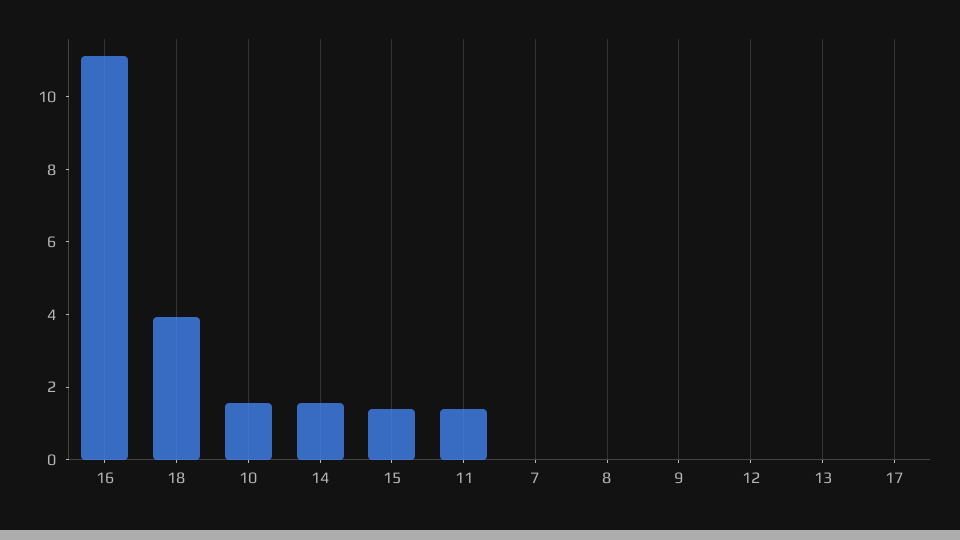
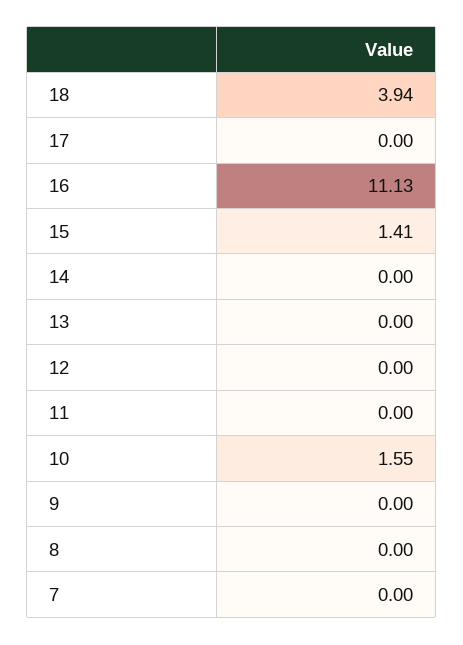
14: 1.5 -> 0
11: 1.5 -> 0

